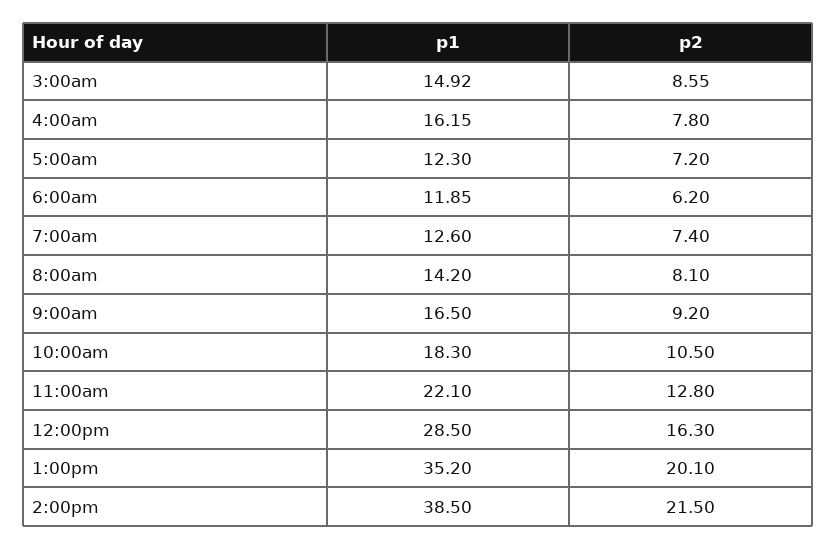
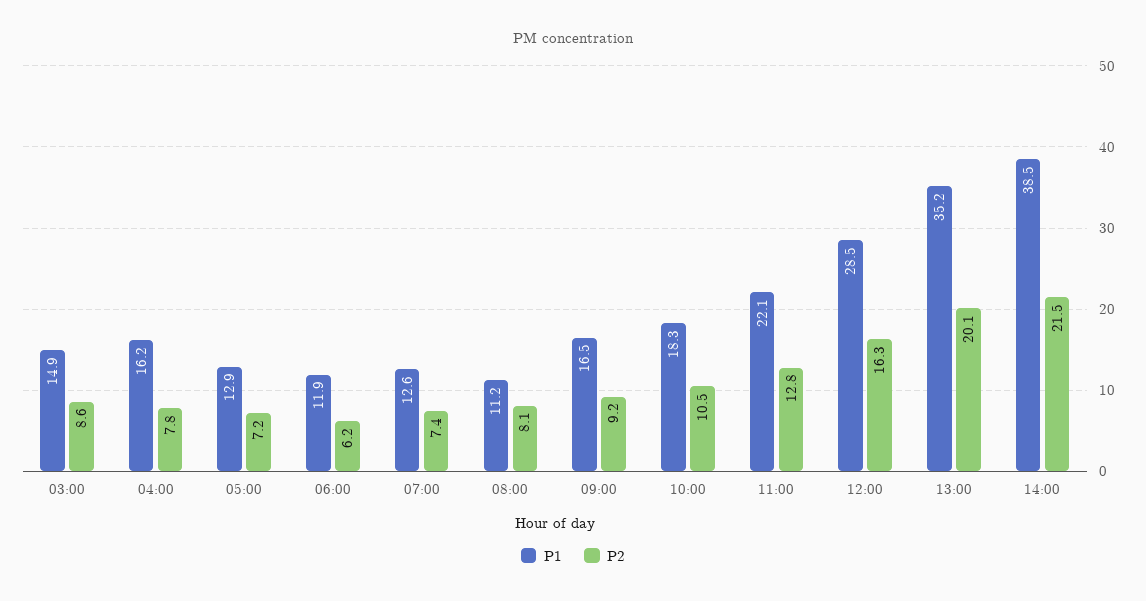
p1, 5:00am: 12.3 -> 12.9
p1, 8:00am: 14.2 -> 11.2

